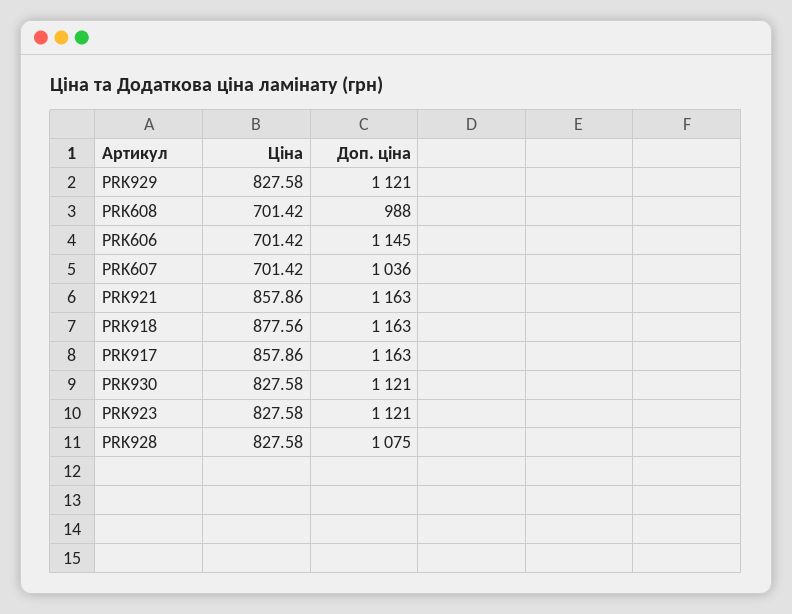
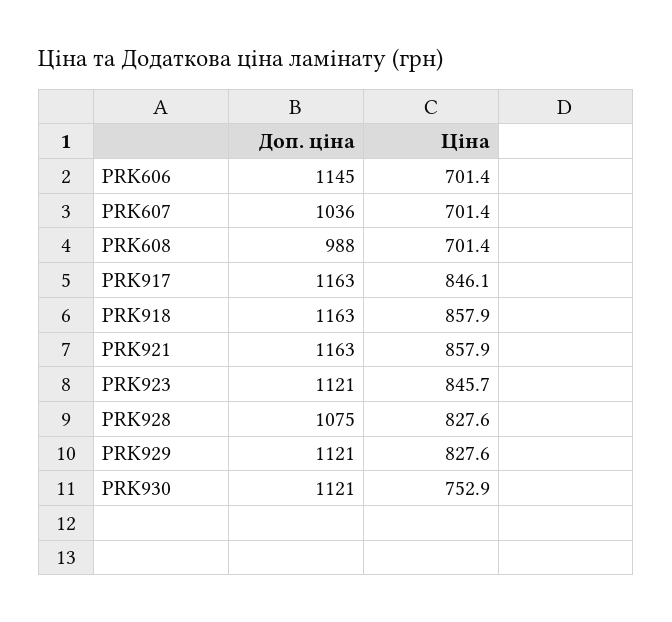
Ціна, PRK918: 877.56 -> 857.9
Ціна, PRK917: 857.86 -> 846.1
Ціна, PRK930: 827.58 -> 752.9
Ціна, PRK923: 827.58 -> 845.7

